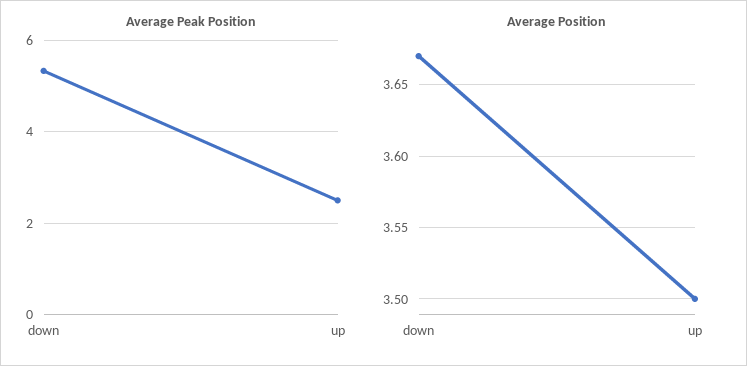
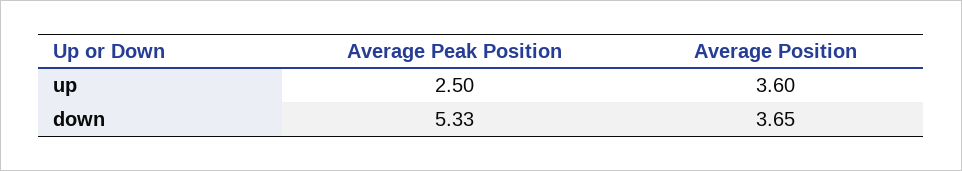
Average Position, down: 3.67 -> 3.65
Average Position, up: 3.5 -> 3.6

